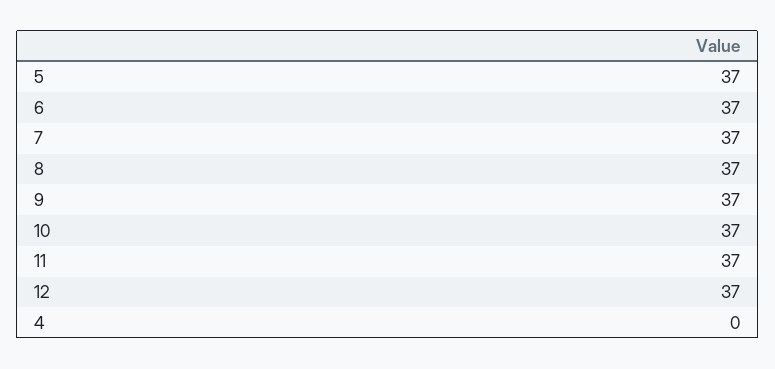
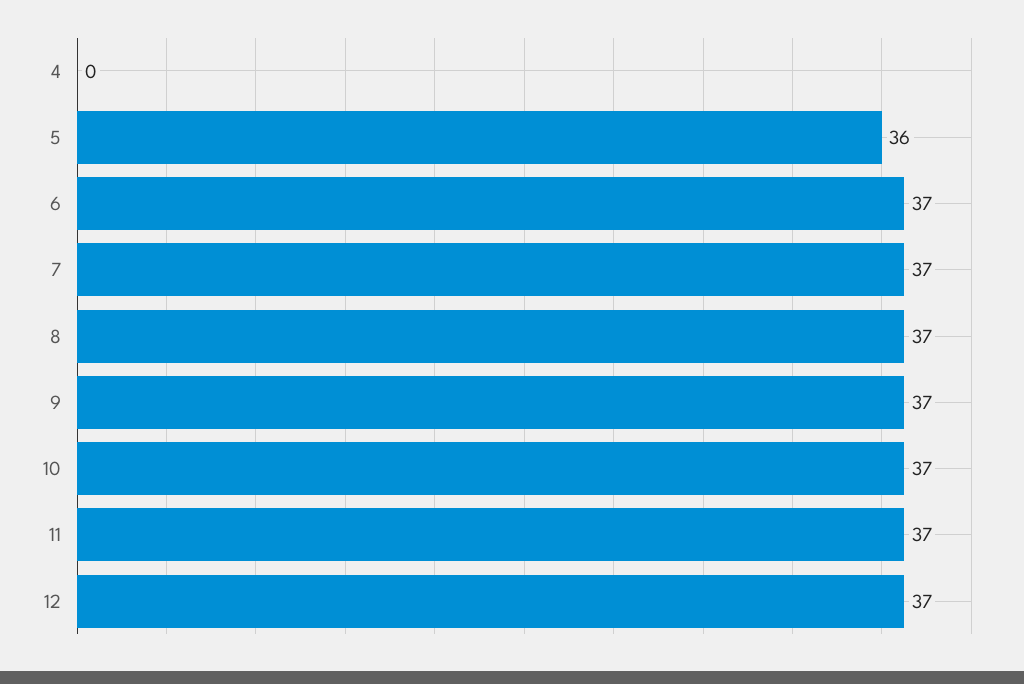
5: 37 -> 36

